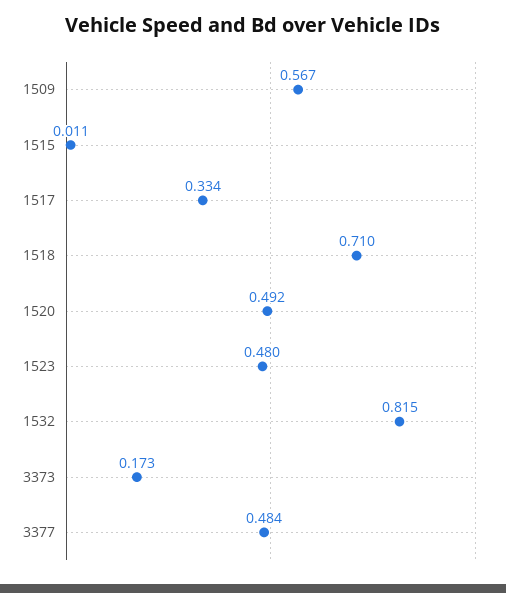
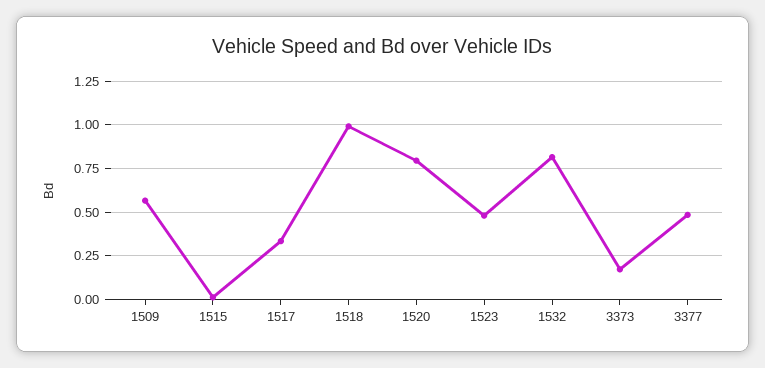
1518: 0.71 -> 1
1520: 0.492 -> 0.8

